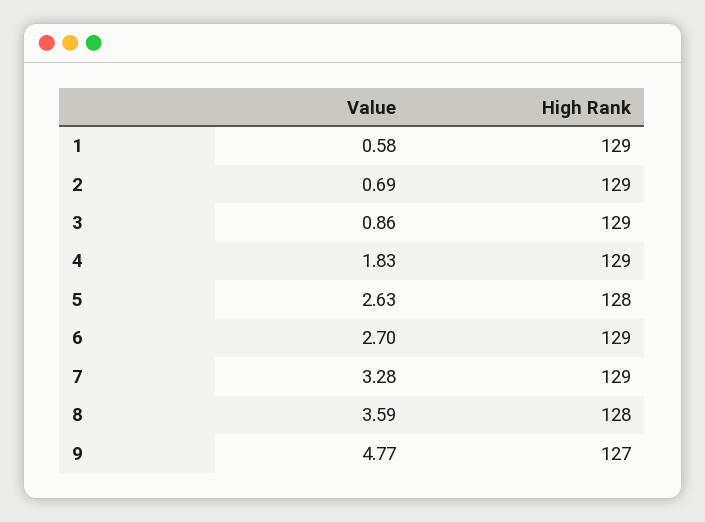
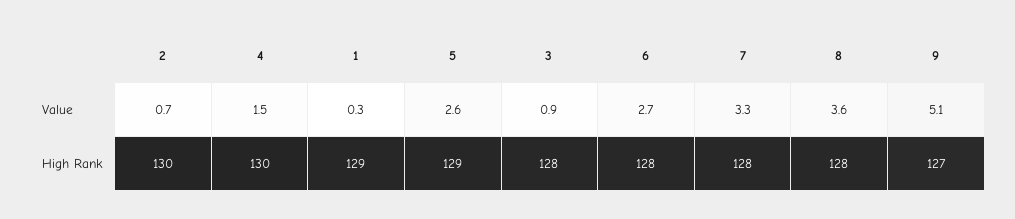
Value, 1: 0.58 -> 0.3
High Rank, 2: 129 -> 130
High Rank, 3: 129 -> 128
Value, 4: 1.83 -> 1.5
High Rank, 4: 129 -> 130
High Rank, 5: 128 -> 129
High Rank, 6: 129 -> 128
High Rank, 7: 129 -> 128
Value, 9: 4.77 -> 5.1

